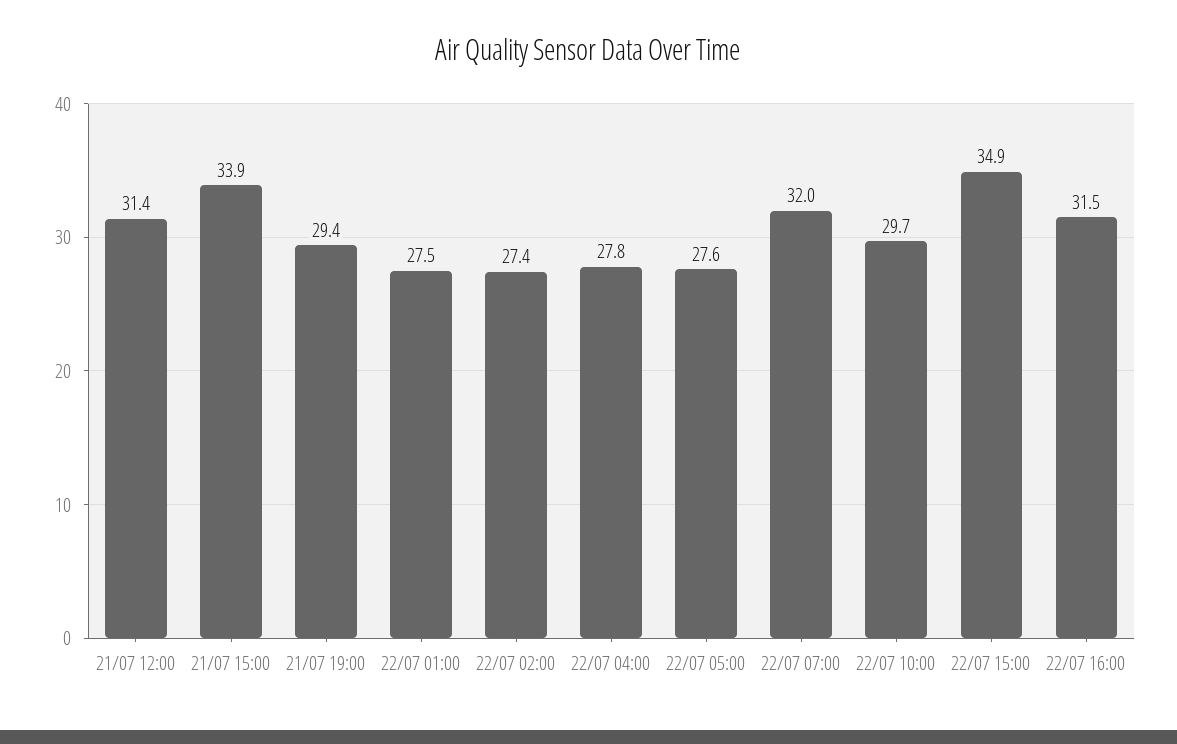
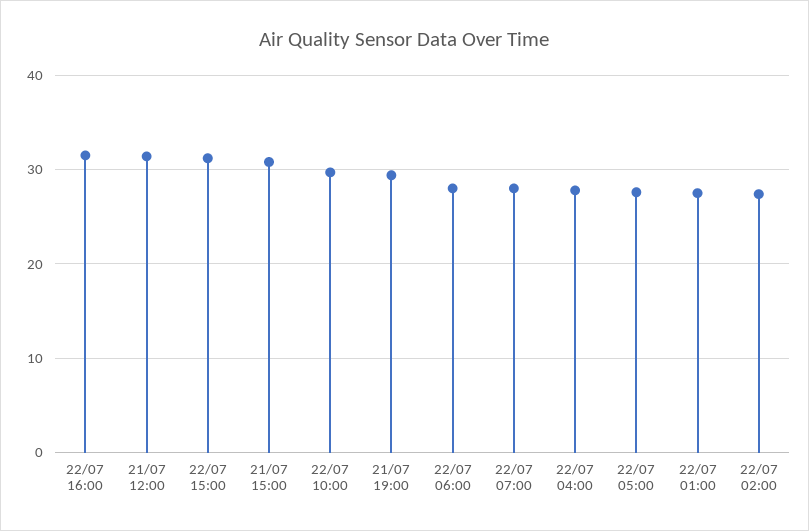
21/07 15:00: 33.9 -> 31
22/07 07:00: 32 -> 28
22/07 15:00: 34.9 -> 31
22/07 06:00: none -> 28

